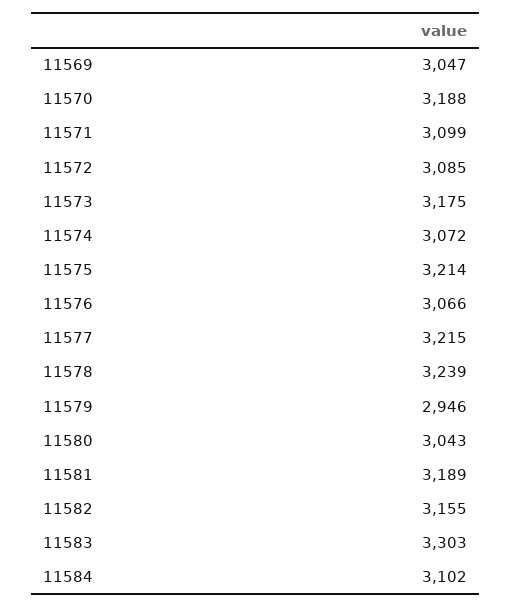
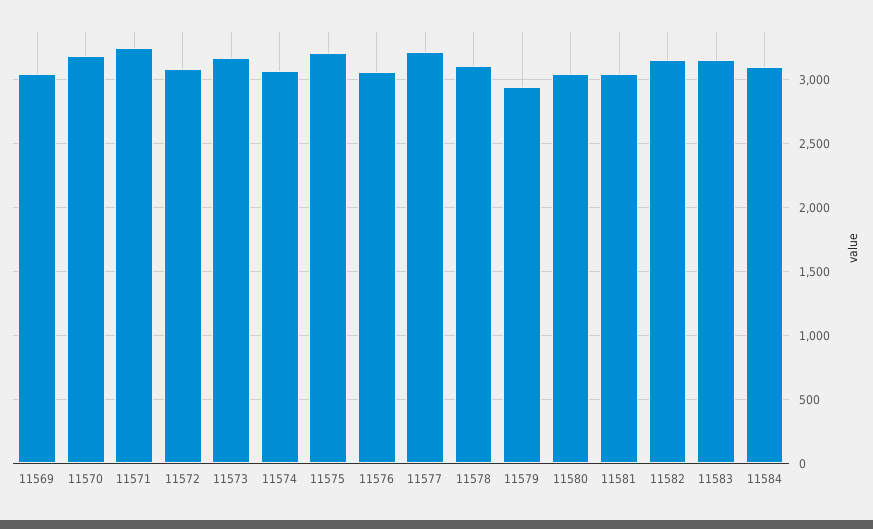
11571: 3099 -> 3250
11578: 3239 -> 3100
11581: 3189 -> 3050
11583: 3303 -> 3150

